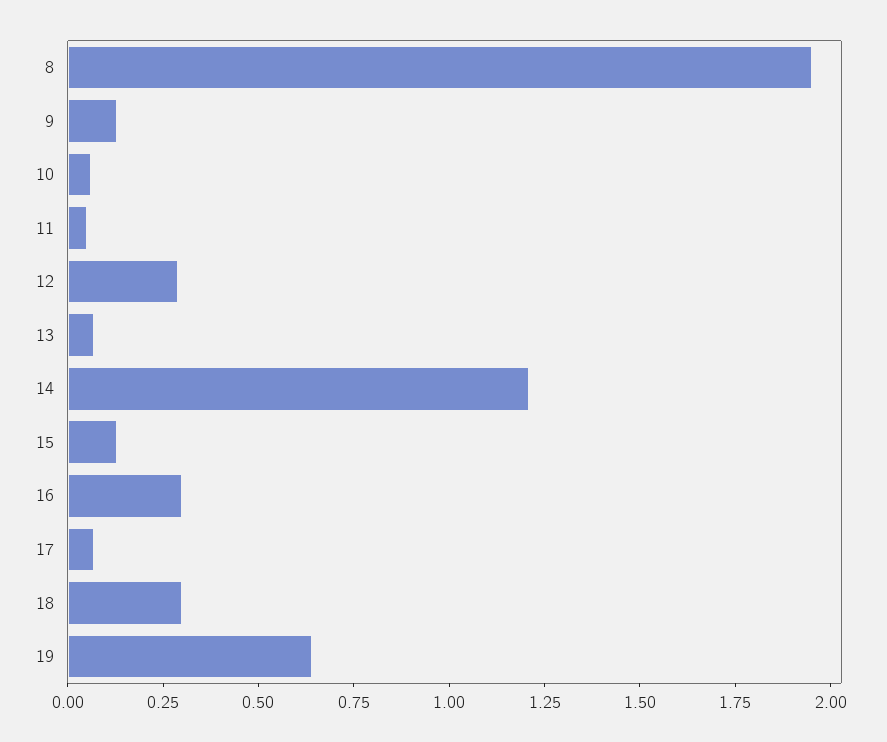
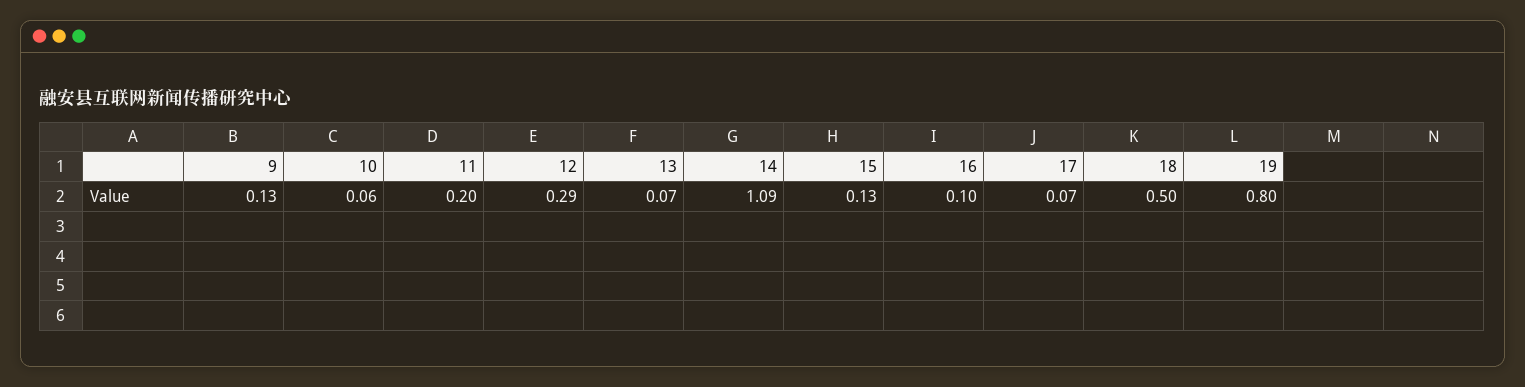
8: 1.95 -> none
11: 0.05 -> 0.2
14: 1.2 -> 1.09
16: 0.3 -> 0.1
18: 0.3 -> 0.5
19: 0.65 -> 0.8

